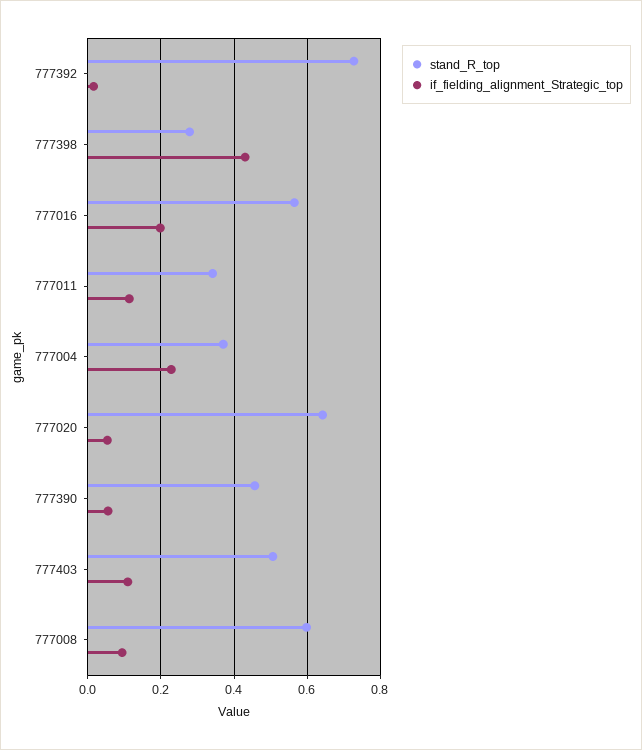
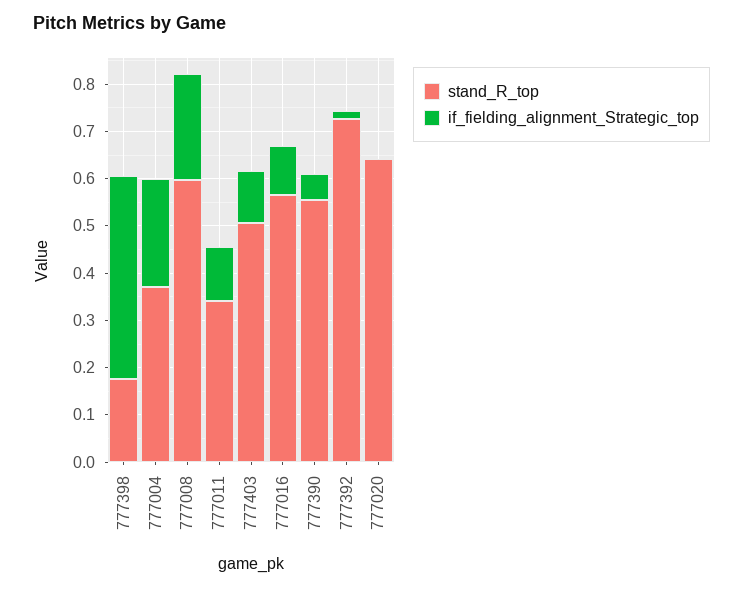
stand_R_top, 777398: 0.28 -> 0.18
if_fielding_alignment_Strategic_top, 777016: 0.2 -> 0.1
if_fielding_alignment_Strategic_top, 777020: 0.06 -> 0
stand_R_top, 777390: 0.46 -> 0.56
if_fielding_alignment_Strategic_top, 777008: 0.1 -> 0.22

